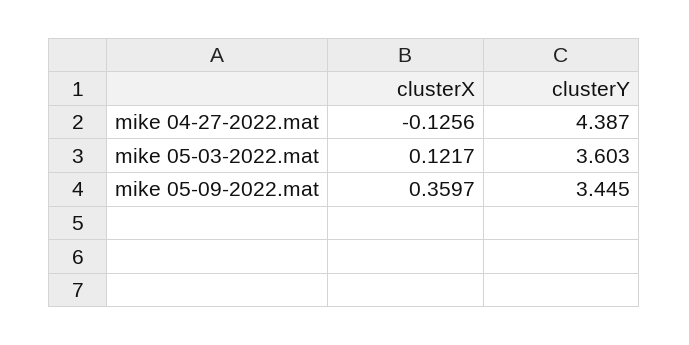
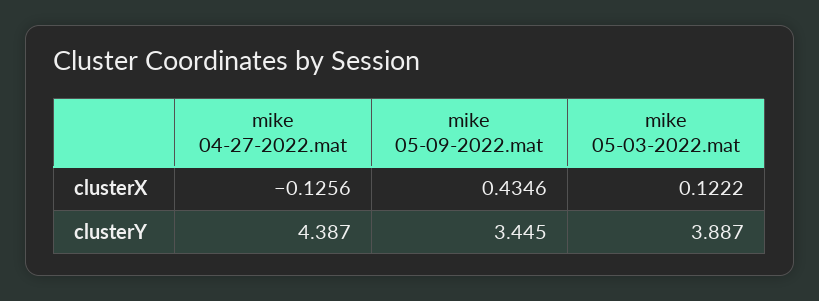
clusterX, mike 05-03-2022.mat: 0.1217 -> 0.1222
clusterY, mike 05-03-2022.mat: 3.603 -> 3.887
clusterX, mike 05-09-2022.mat: 0.3597 -> 0.4346

